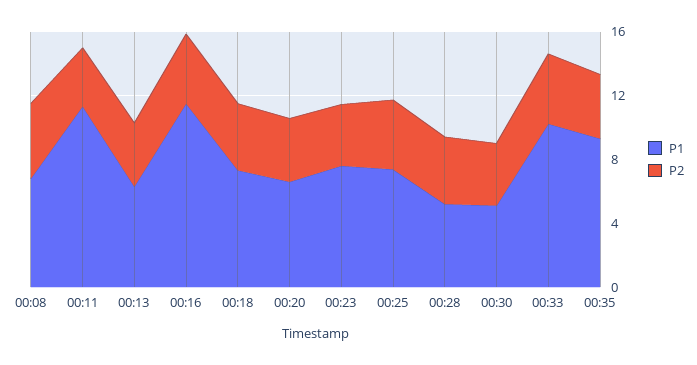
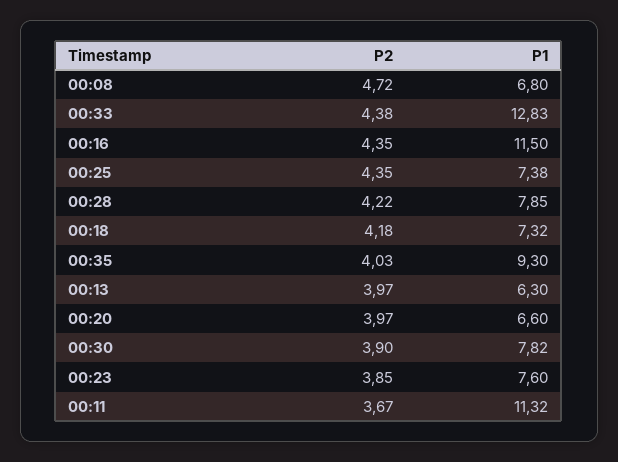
P1, 00:28: 5 -> 7.85
P1, 00:30: 5 -> 7.82
P1, 00:33: 10 -> 12.83

